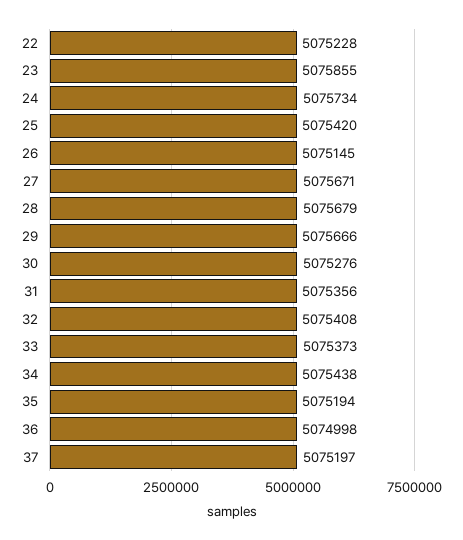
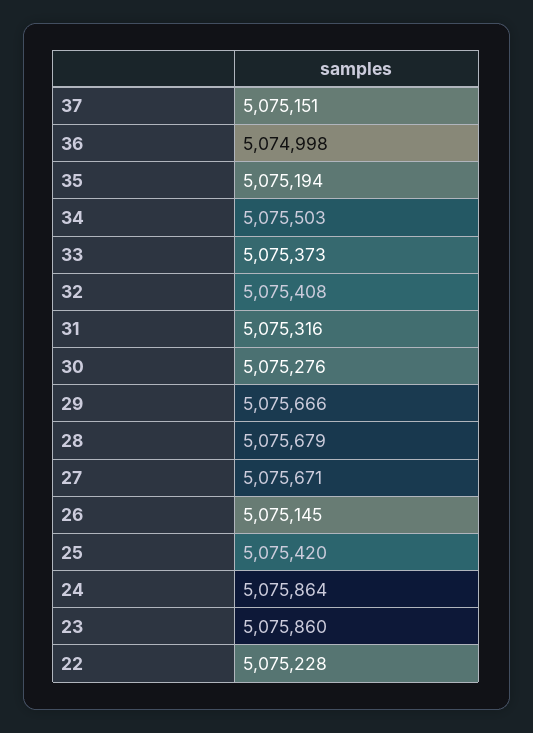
23: 5075855 -> 5075860
24: 5075734 -> 5075864
31: 5075356 -> 5075316
34: 5075438 -> 5075503
37: 5075197 -> 5075151

